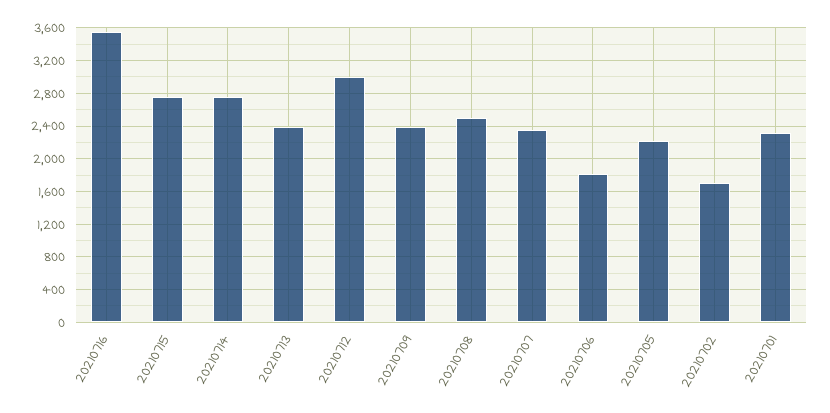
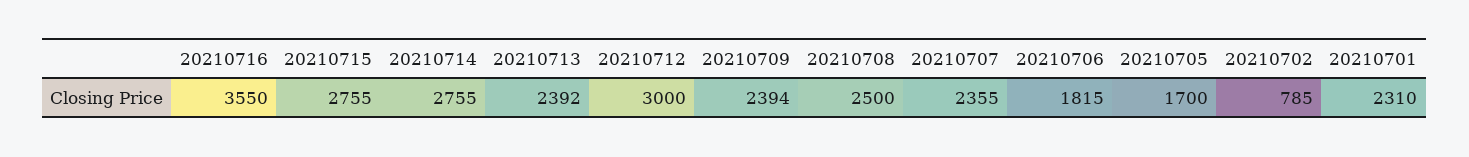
20210705: 2200 -> 1700
20210702: 1700 -> 785

